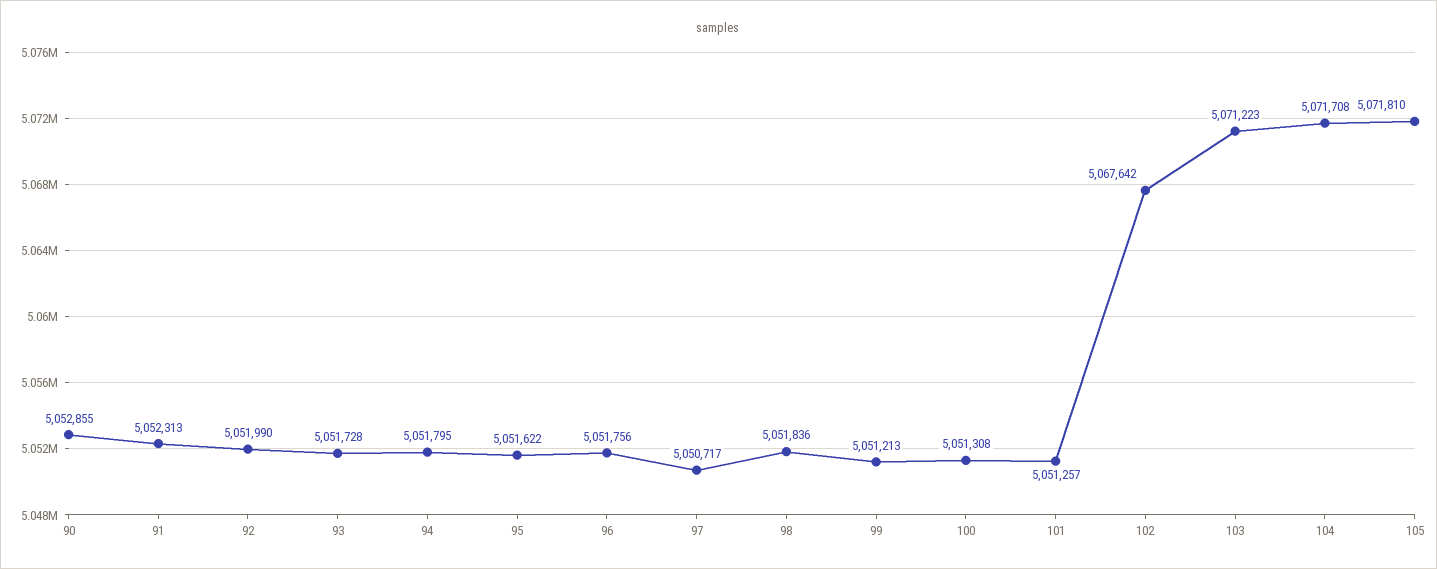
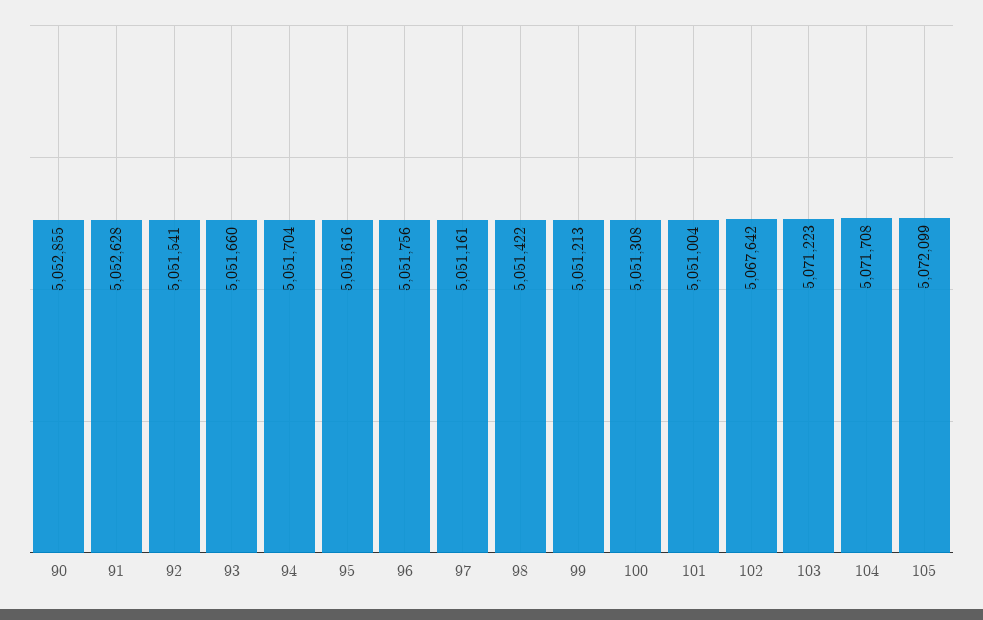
91: 5052313 -> 5052628
92: 5051990 -> 5051541
93: 5051728 -> 5051660
94: 5051795 -> 5051704
95: 5051622 -> 5051616
97: 5050717 -> 5051161
98: 5051836 -> 5051422
101: 5051257 -> 5051004
105: 5071810 -> 5072099

